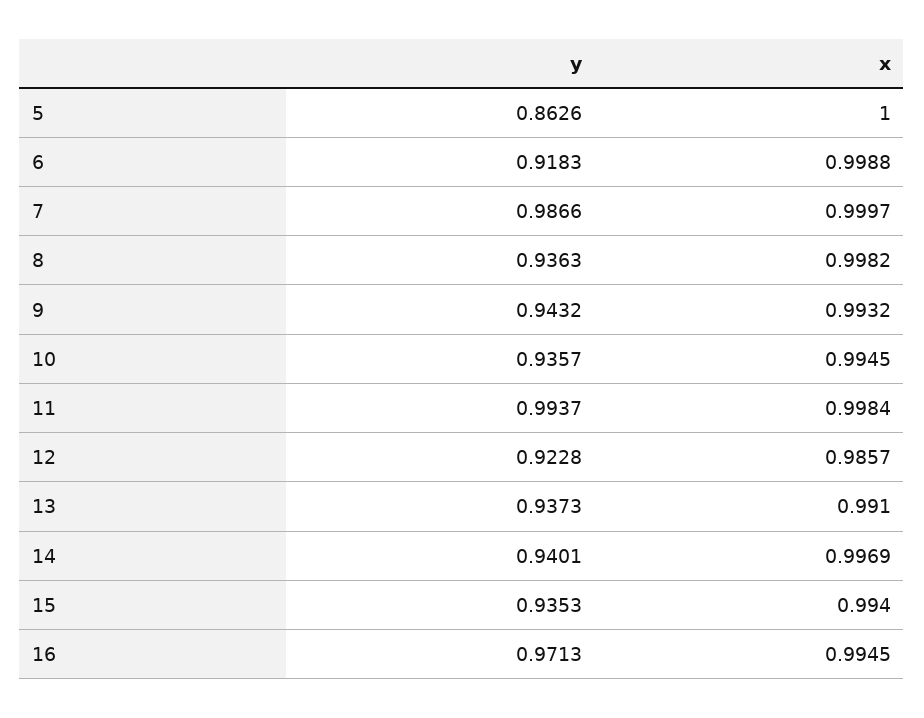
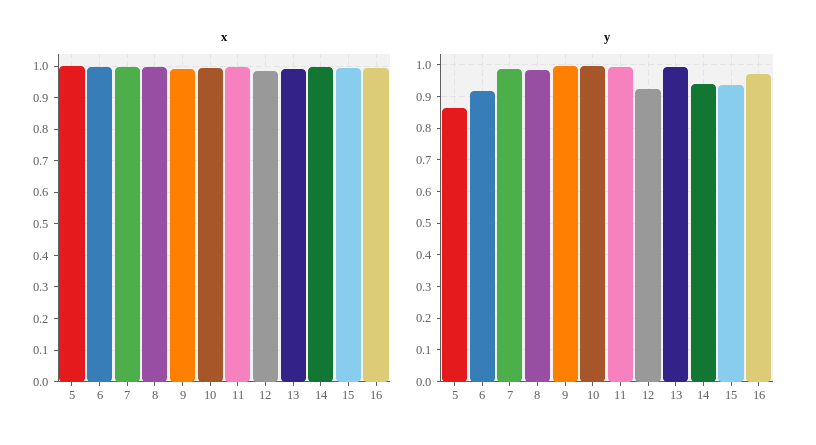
y, 8: 0.9363 -> 0.98
y, 9: 0.9432 -> 1
y, 10: 0.9357 -> 1
y, 13: 0.9373 -> 1

